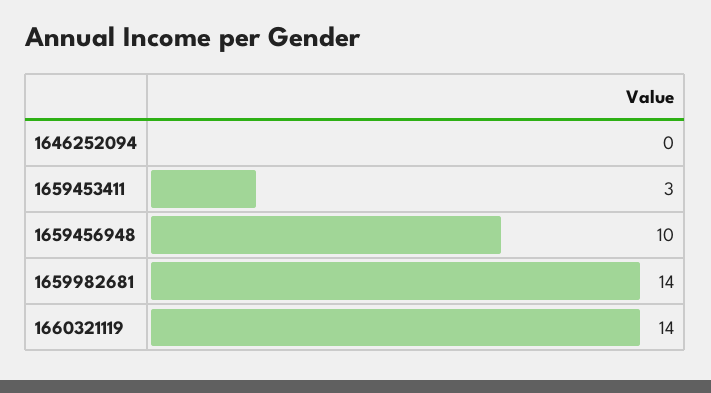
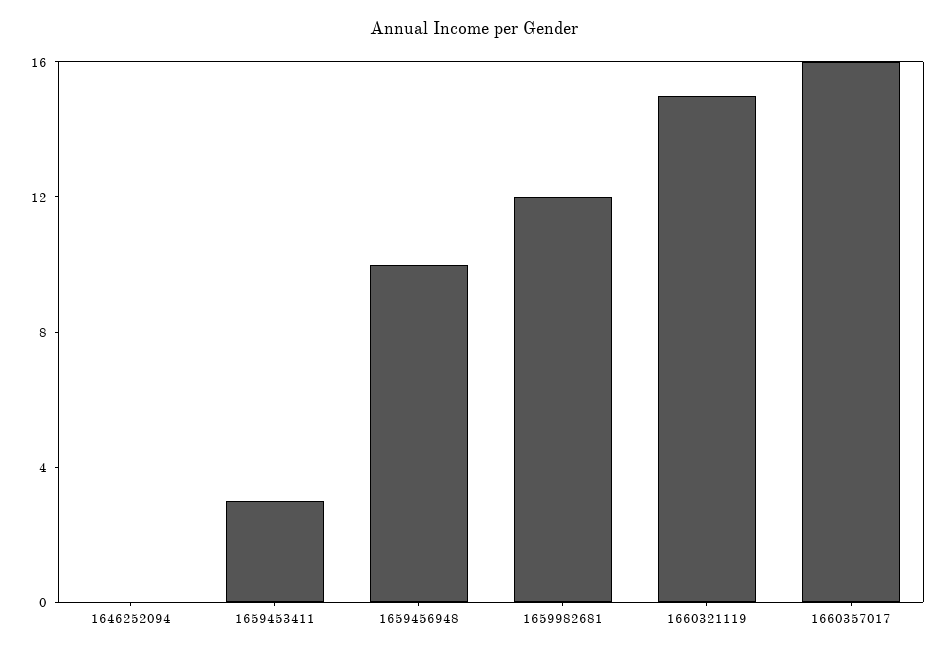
1659982681: 14 -> 12
1660321119: 14 -> 15
1660357017: none -> 16

